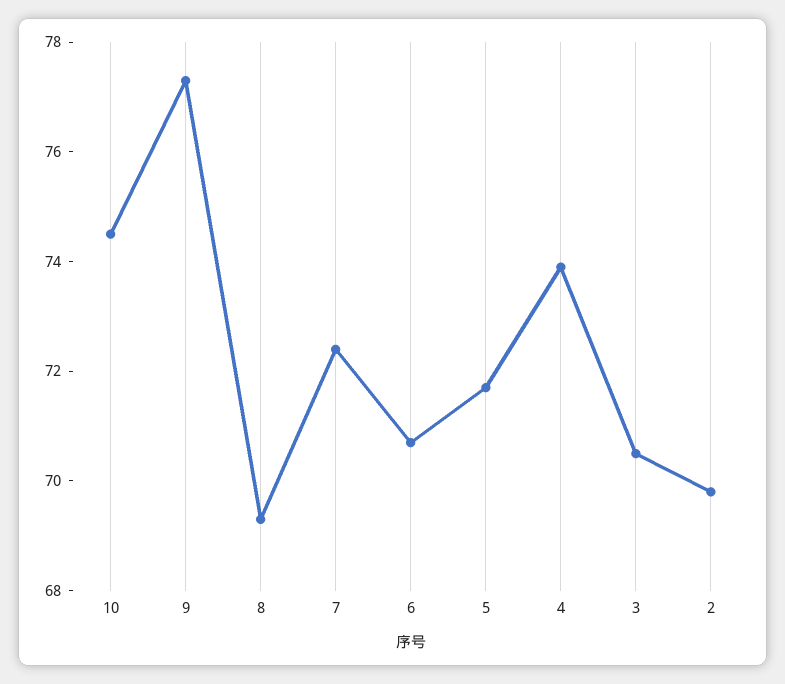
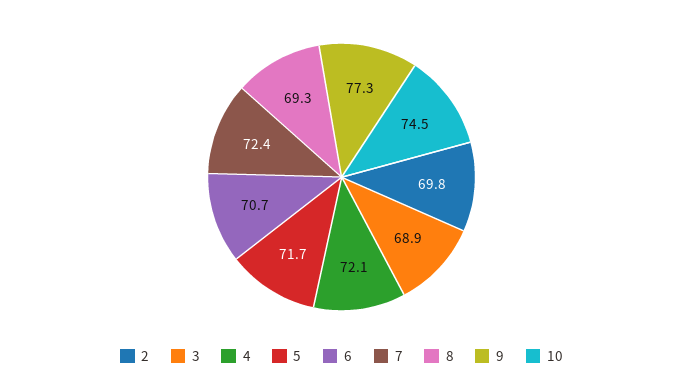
4: 74 -> 72.1
3: 70.5 -> 68.9

